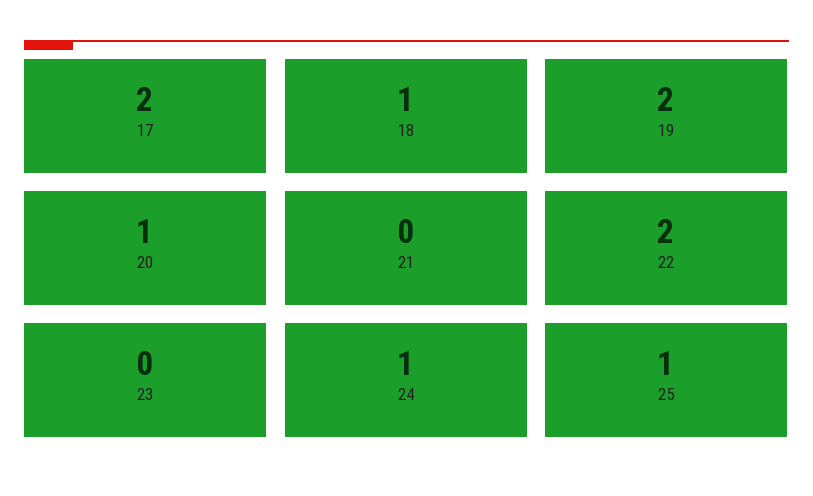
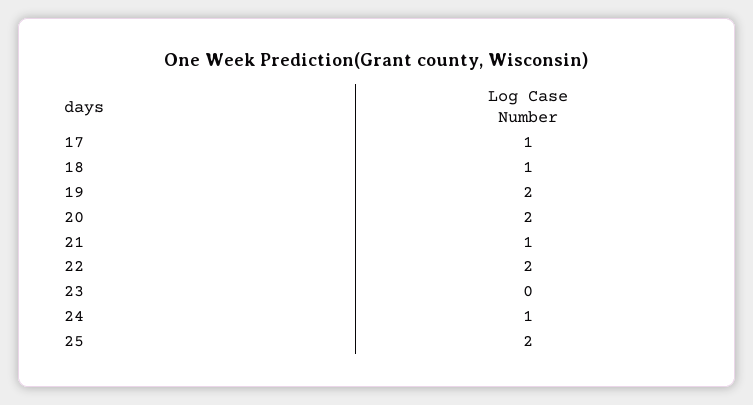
17: 2 -> 1
20: 1 -> 2
21: 0 -> 1
25: 1 -> 2

